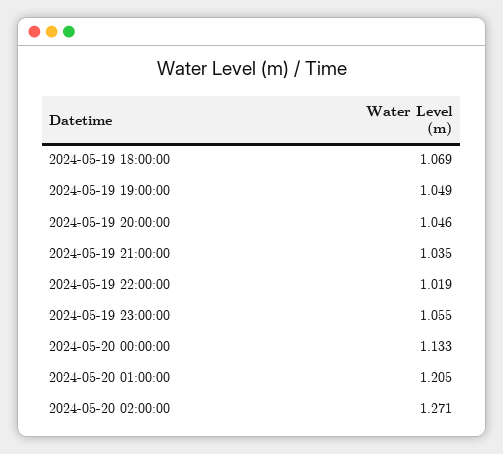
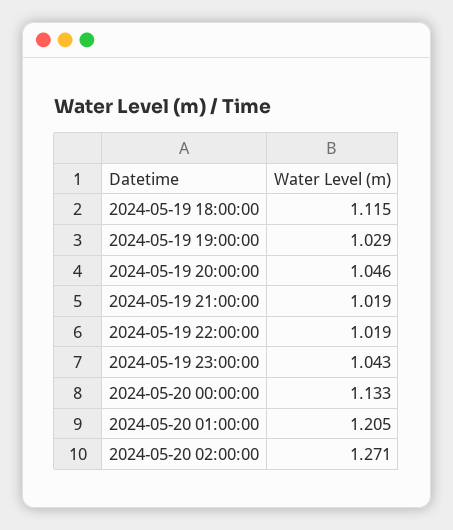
2024-05-19 18:00:00: 1.069 -> 1.115
2024-05-19 19:00:00: 1.049 -> 1.029
2024-05-19 21:00:00: 1.035 -> 1.019
2024-05-19 23:00:00: 1.055 -> 1.043

